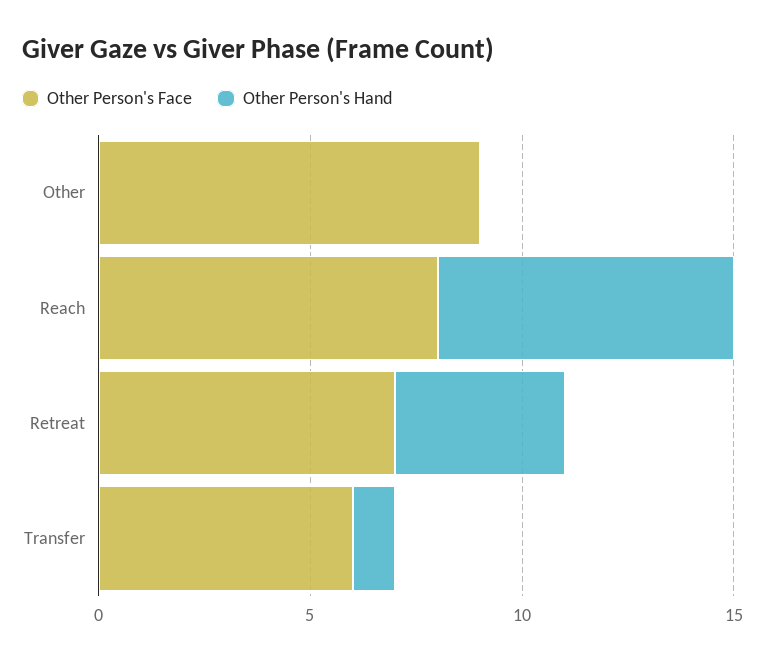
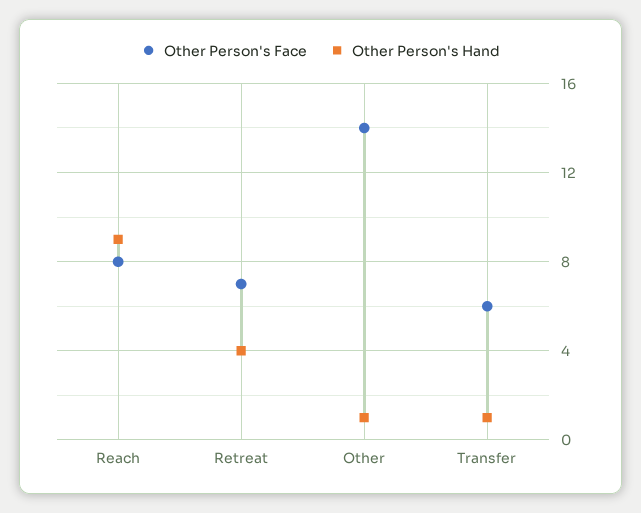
Other Person's Face, Other: 9 -> 14
Other Person's Hand, Other: 0 -> 1
Other Person's Hand, Reach: 7 -> 9

